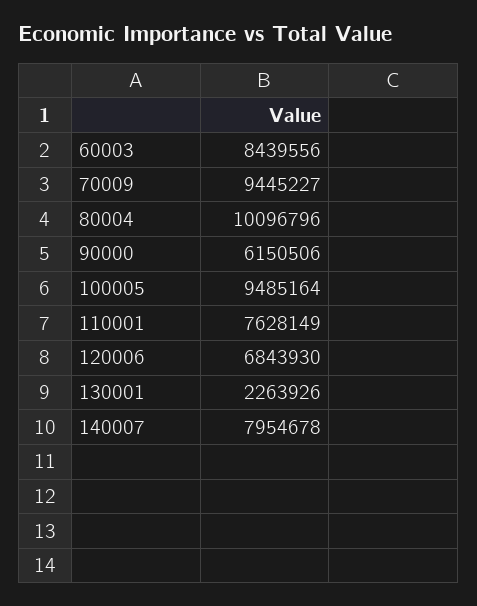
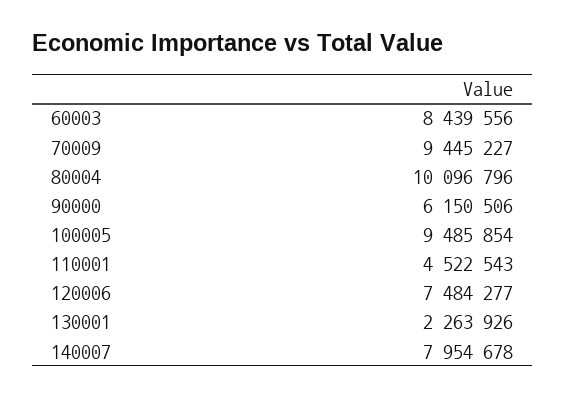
100005: 9485164 -> 9485854
110001: 7628149 -> 4522543
120006: 6843930 -> 7484277

